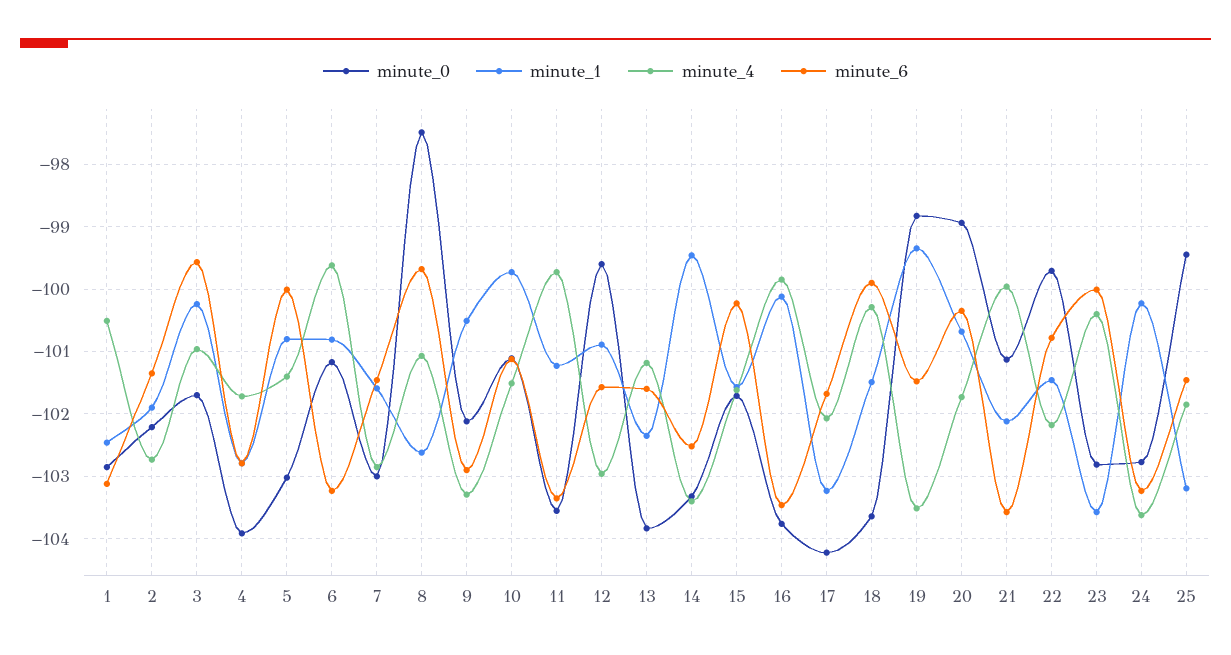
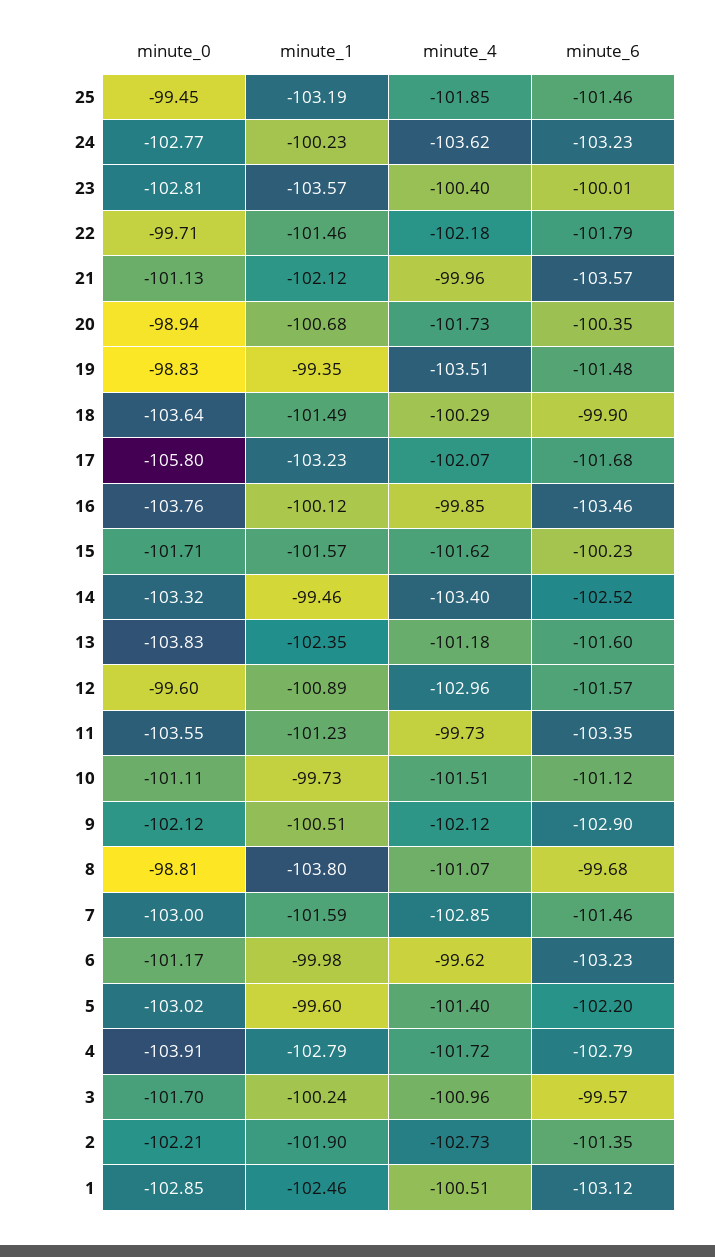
minute_1, 5: -100.8 -> -99.6
minute_6, 5: -100 -> -102.2
minute_1, 6: -100.8 -> -99.98
minute_0, 8: -97.5 -> -98.81
minute_1, 8: -102.6 -> -103.8
minute_4, 9: -103.3 -> -102.12
minute_0, 17: -104.2 -> -105.8
minute_6, 22: -100.8 -> -101.79

